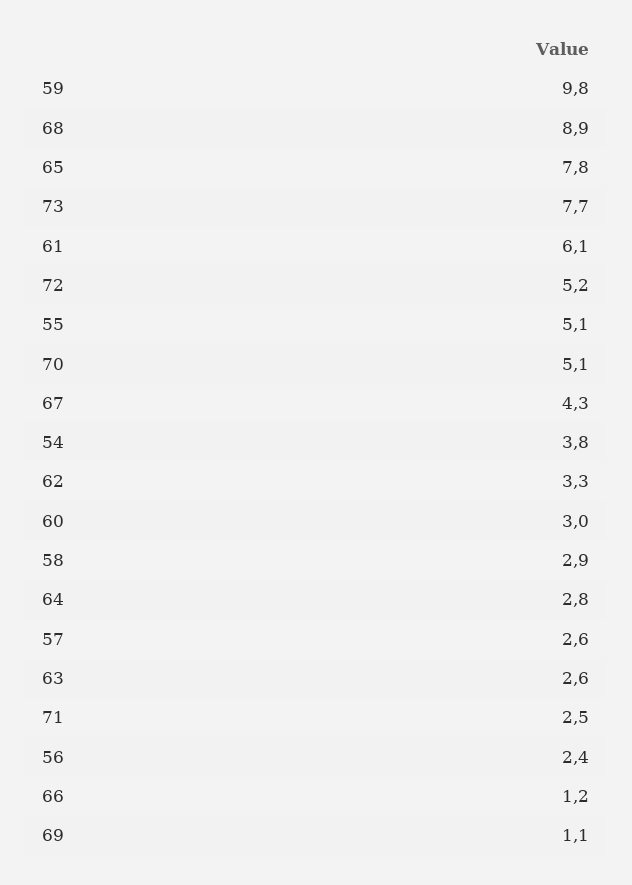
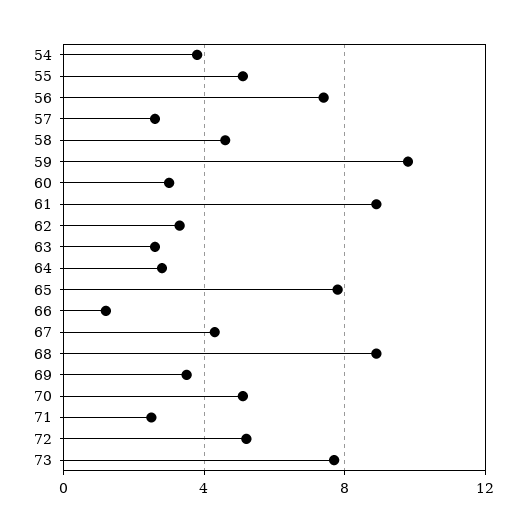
61: 6.1 -> 9
58: 2.9 -> 4.5
56: 2.4 -> 7.5
69: 1.1 -> 3.5

